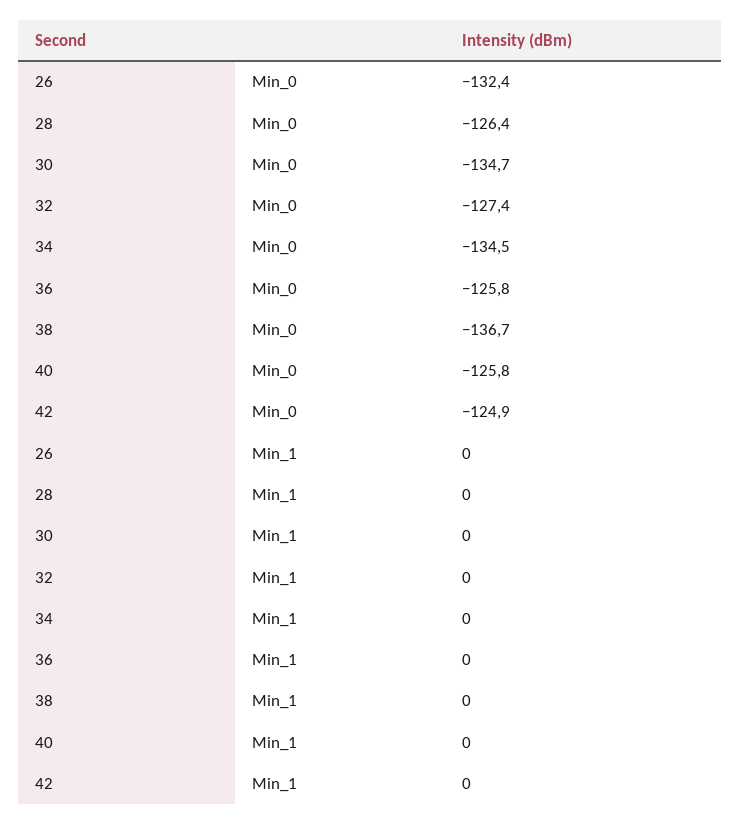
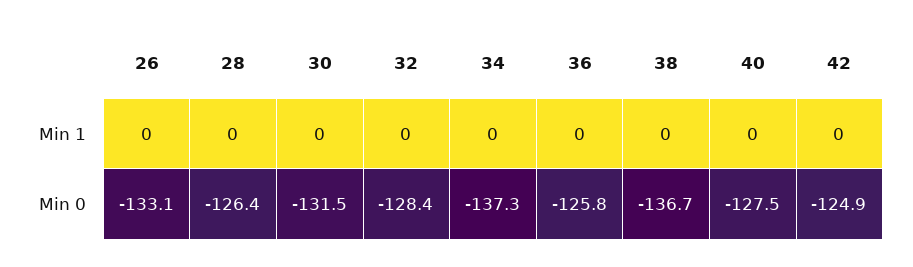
26, Min_0: -132.4 -> -133.1
30, Min_0: -134.7 -> -131.5
32, Min_0: -127.4 -> -128.4
34, Min_0: -134.5 -> -137.3
40, Min_0: -125.8 -> -127.5

